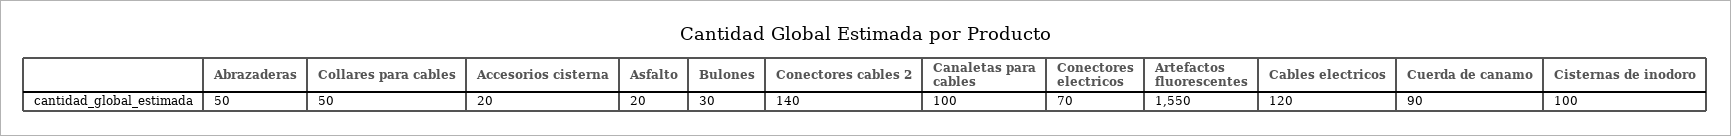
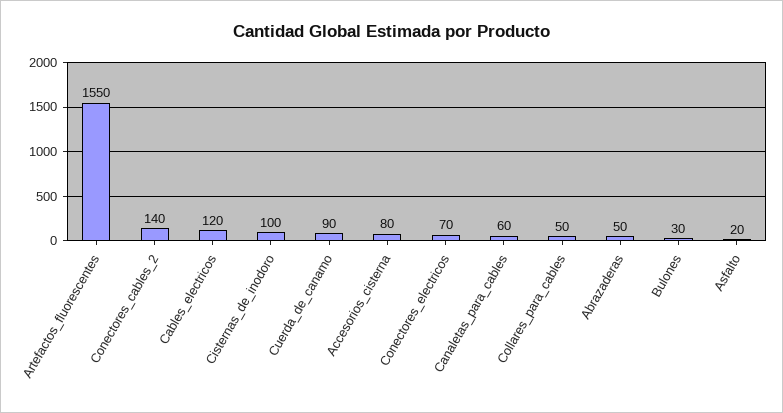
Accesorios cisterna: 20 -> 80
Canaletas para cables: 100 -> 60

